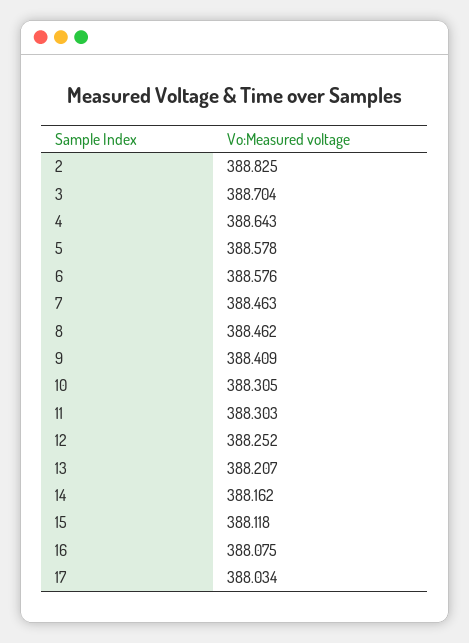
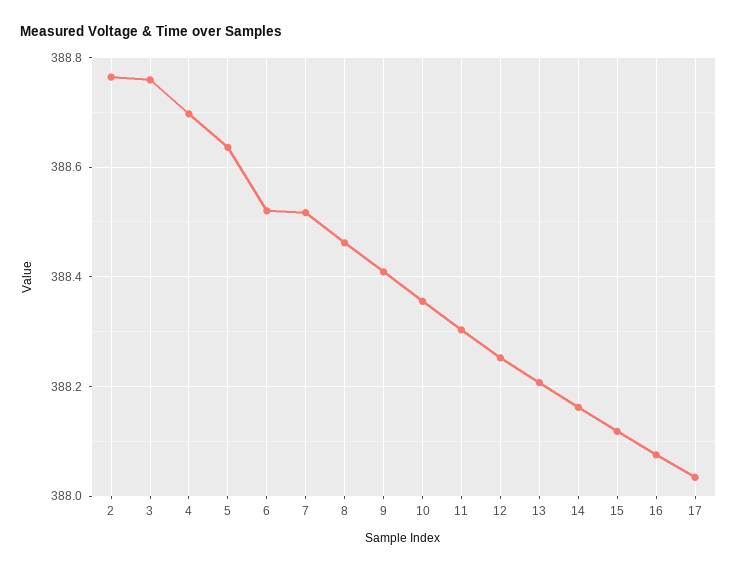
2: 388.825 -> 388.76
3: 388.704 -> 388.76
4: 388.643 -> 388.7
5: 388.578 -> 388.64
6: 388.576 -> 388.52
7: 388.463 -> 388.52
10: 388.305 -> 388.36

